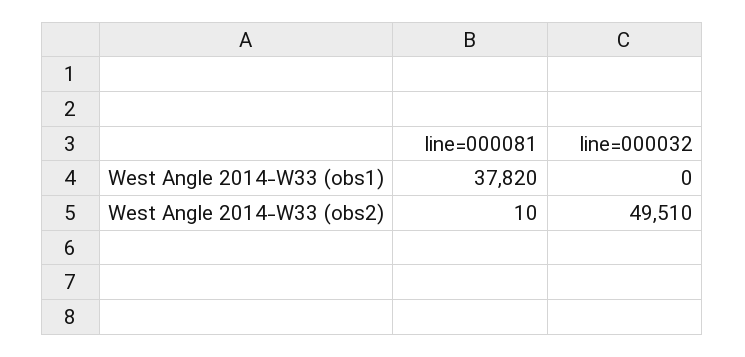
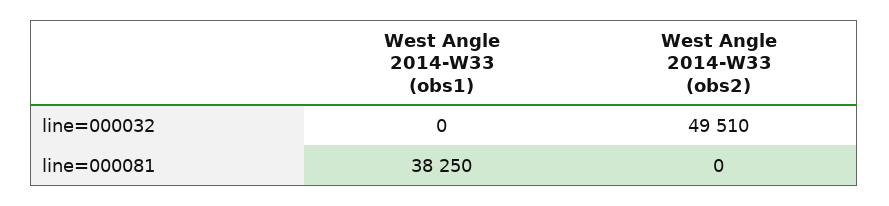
line=000081, West Angle 2014-W33 (obs1): 37820 -> 38250
line=000081, West Angle 2014-W33 (obs2): 10 -> 0

